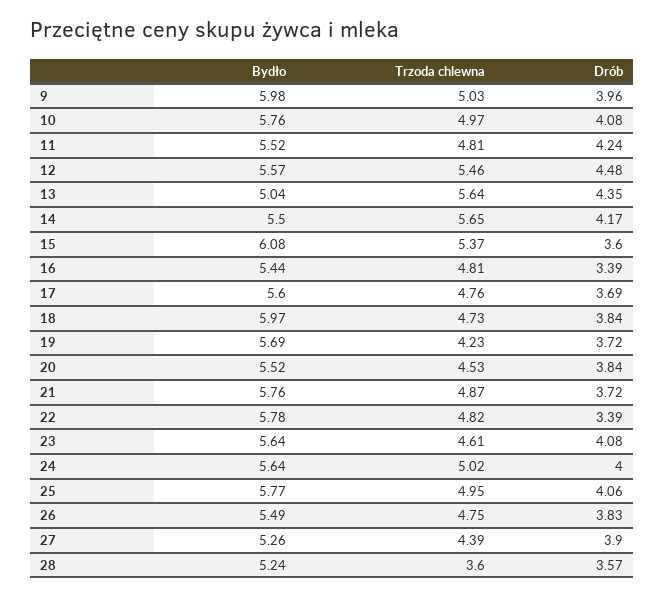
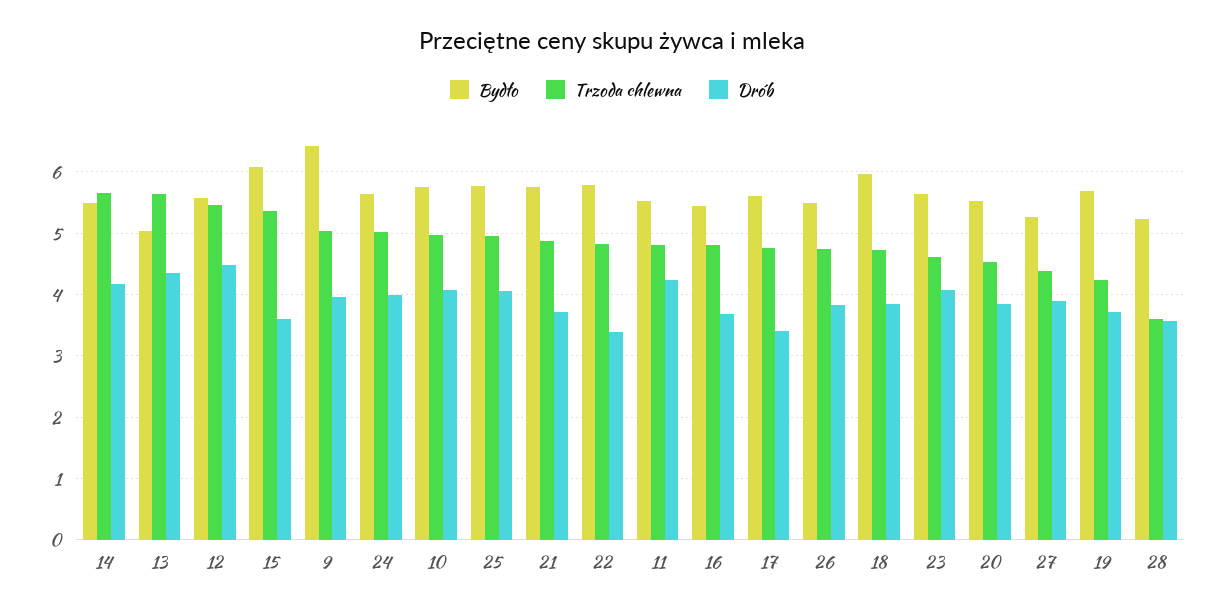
Bydło, 9: 5.98 -> 6.4
Drób, 16: 3.39 -> 3.7
Drób, 17: 3.69 -> 3.4

